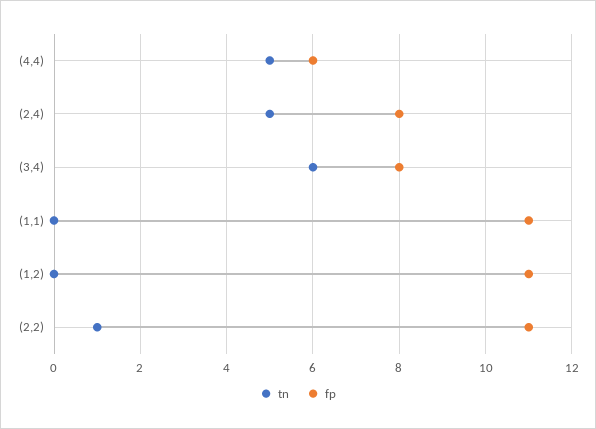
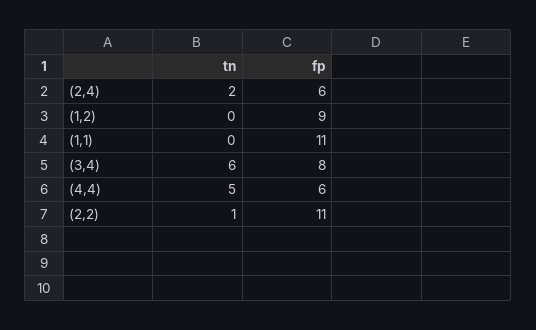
tn, (2,4): 5 -> 2
fp, (2,4): 8 -> 6
fp, (1,2): 11 -> 9

